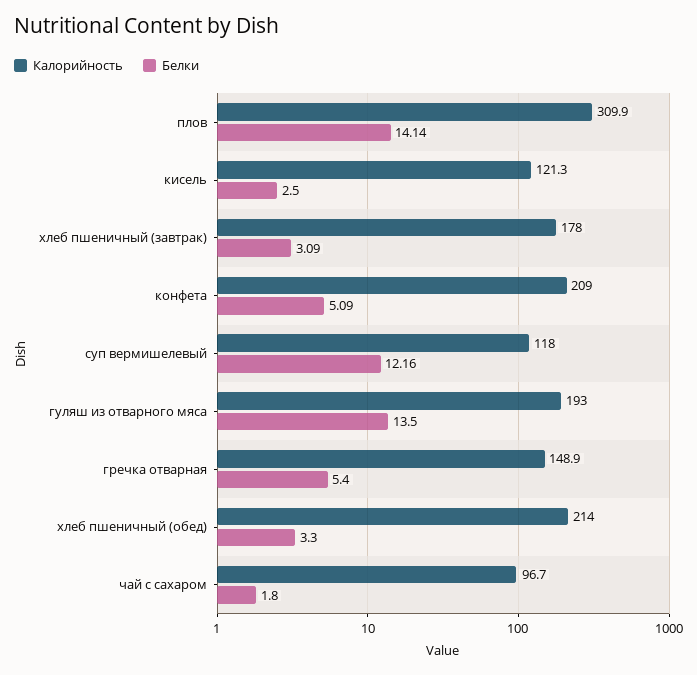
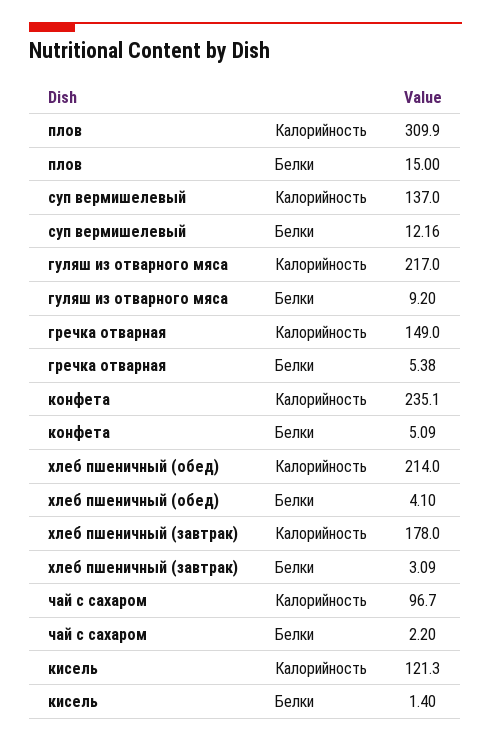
Белки, плов: 14.14 -> 15
Белки, кисель: 2.5 -> 1.4
Калорийность, конфета: 209 -> 235.1
Калорийность, суп вермишелевый: 118 -> 137
Калорийность, гуляш из отварного мяса: 193 -> 217
Белки, гуляш из отварного мяса: 13.5 -> 9.2
Калорийность, гречка отварная: 148.9 -> 149
Белки, гречка отварная: 5.4 -> 5.38
Белки, хлеб пшеничный (обед): 3.3 -> 4.1
Белки, чай с сахаром: 1.8 -> 2.2

